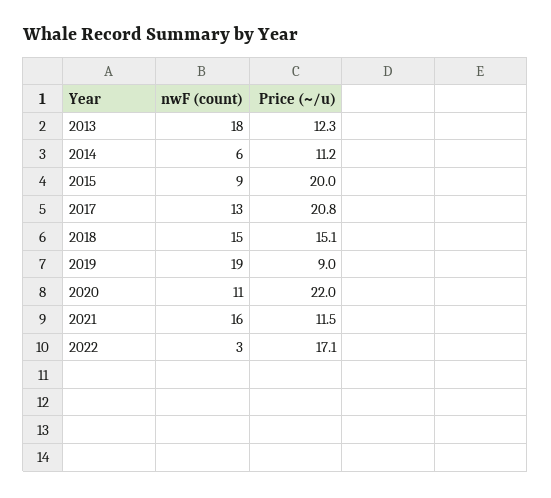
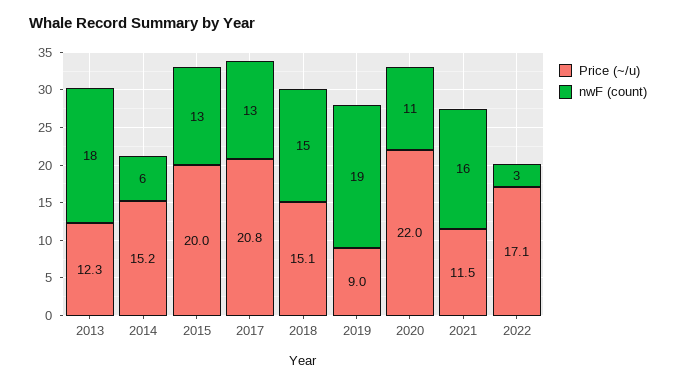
Price (~/u), 2014: 11.2 -> 15.2
nwF (count), 2015: 9 -> 13

